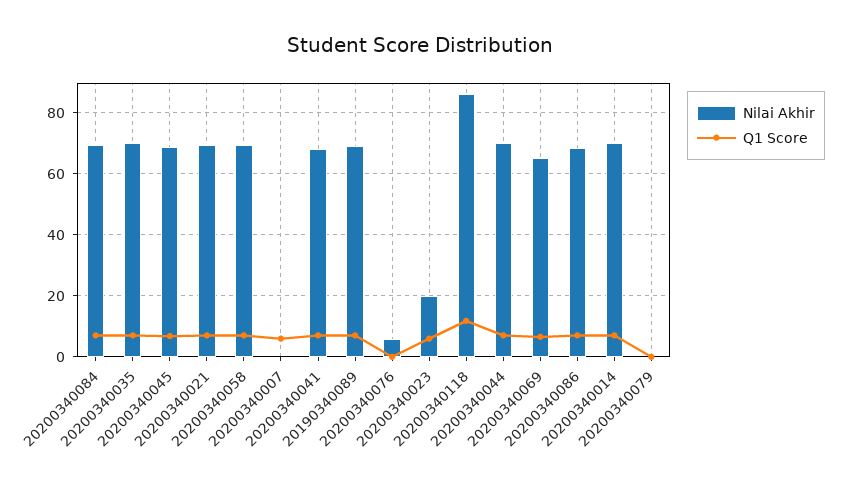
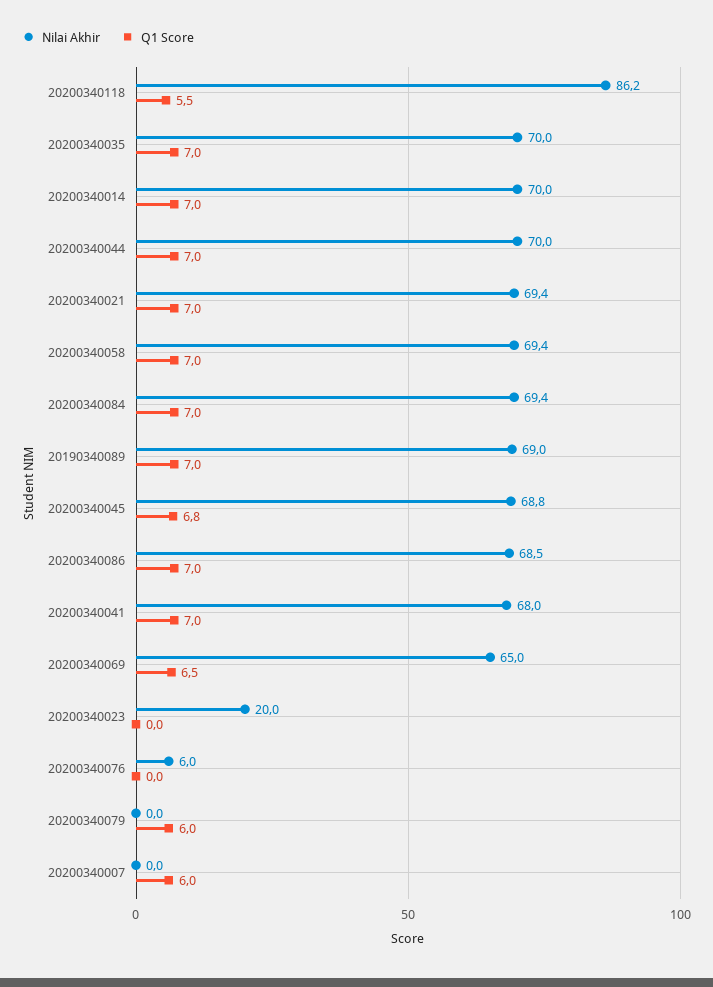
Q1 Score, 20200340023: 6 -> 0
Q1 Score, 20200340118: 12 -> 5.5
Q1 Score, 20200340079: 0 -> 6

